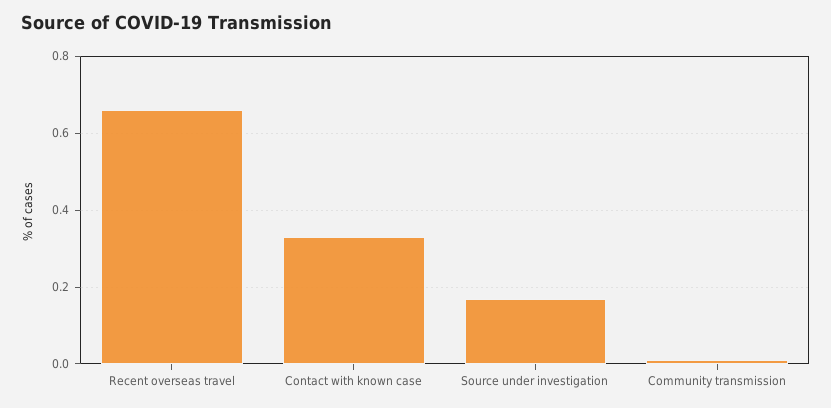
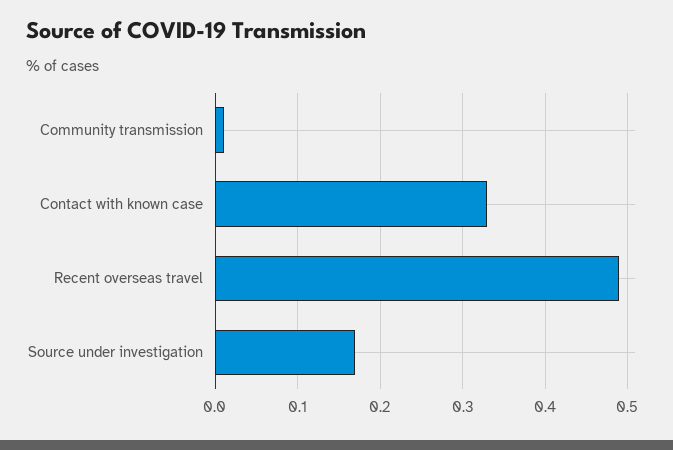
Recent overseas travel: 0.65 -> 0.49

